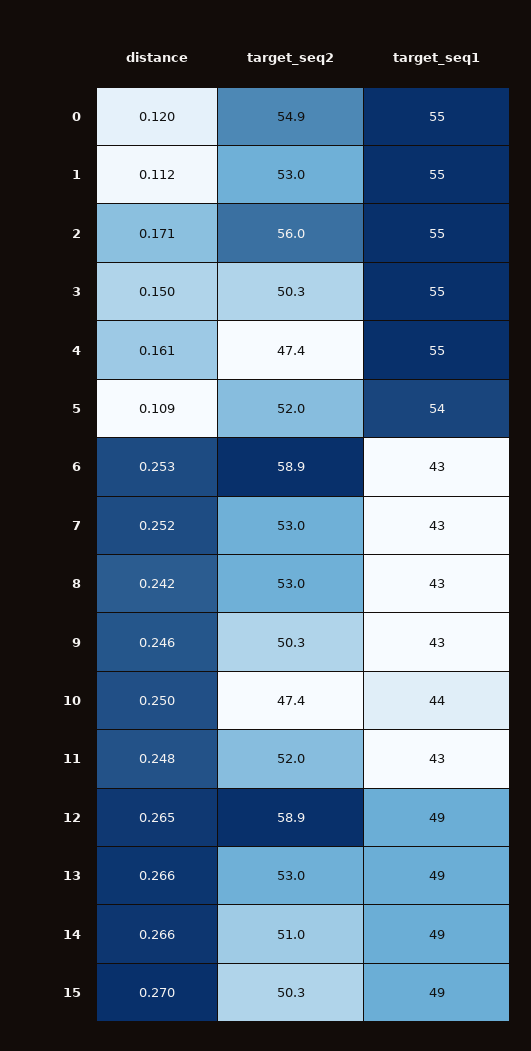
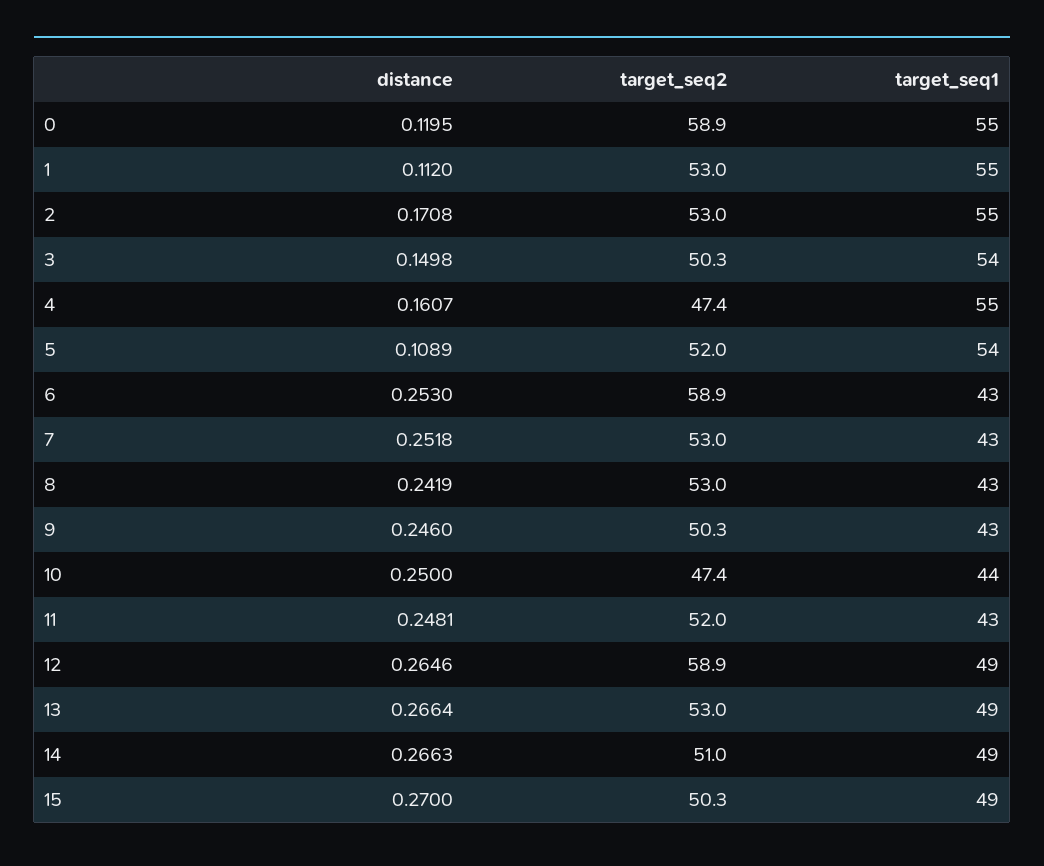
target_seq2, 0: 54.9 -> 58.9
target_seq2, 2: 56 -> 53
target_seq1, 3: 55 -> 54

